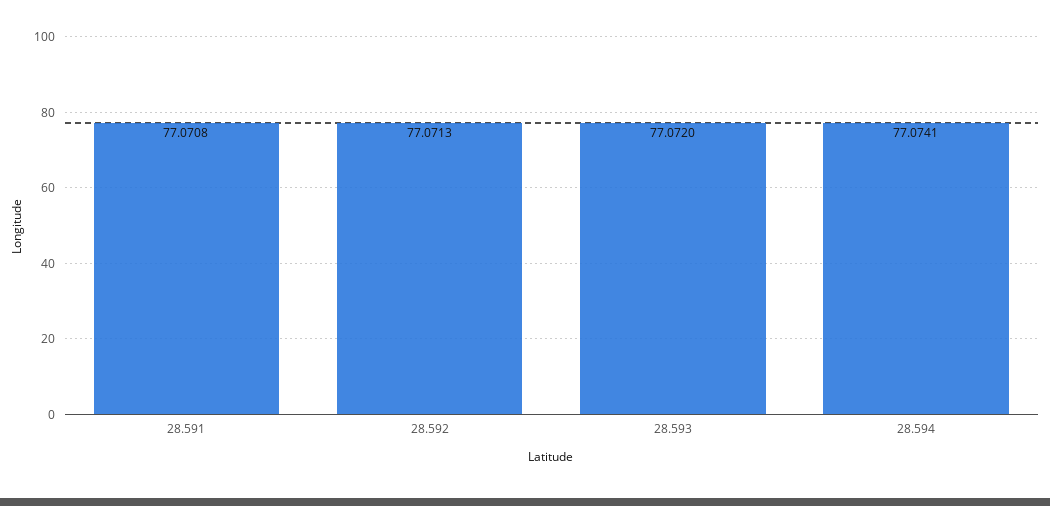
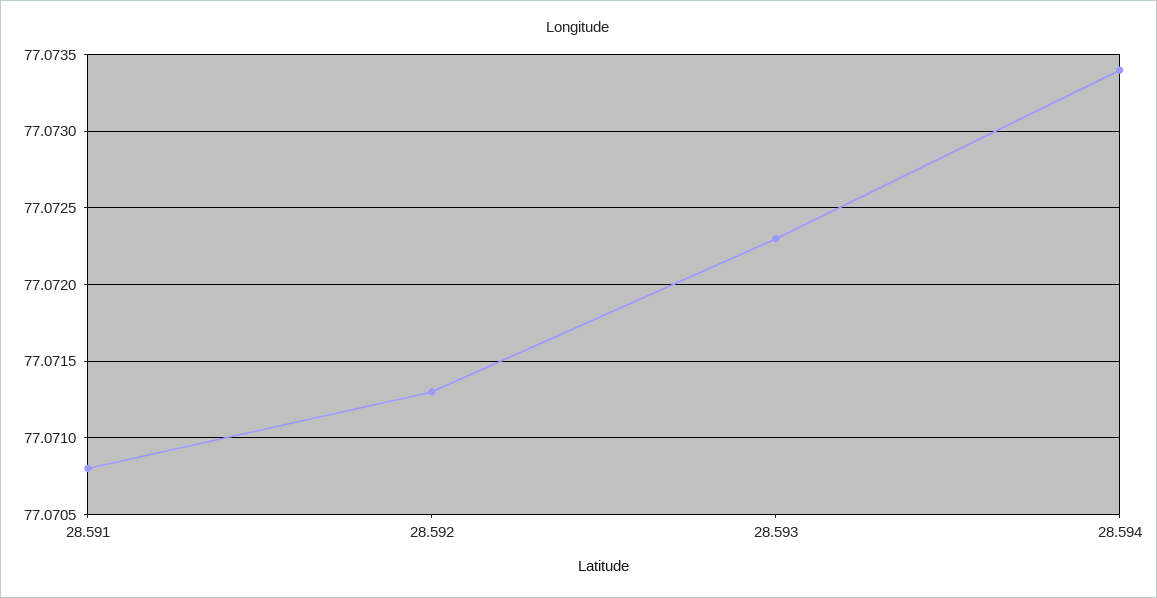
28.593: 77.072 -> 77.0723
28.594: 77.0741 -> 77.0734

